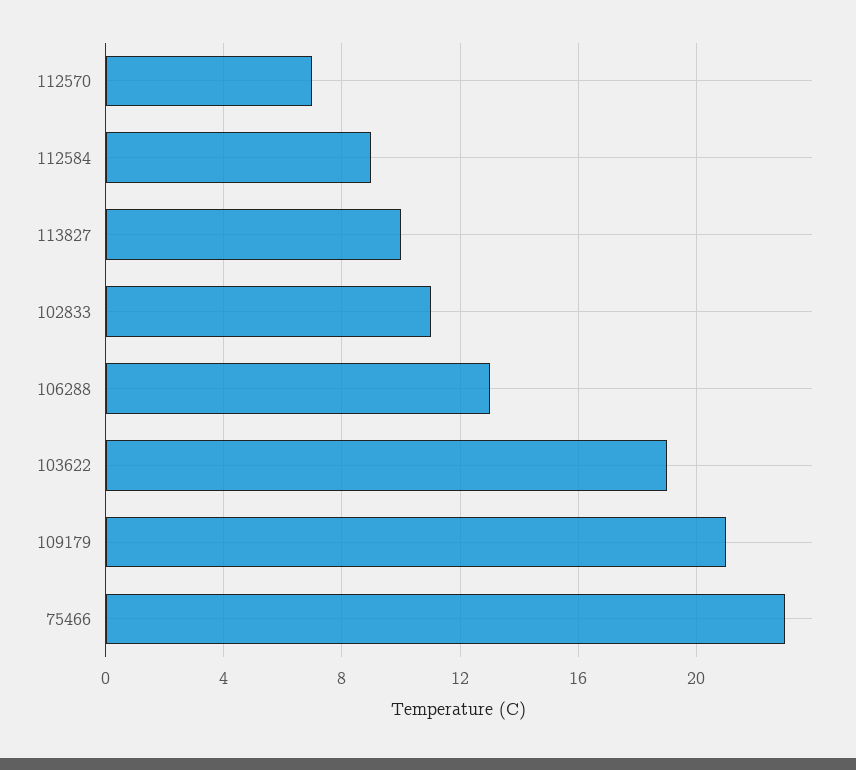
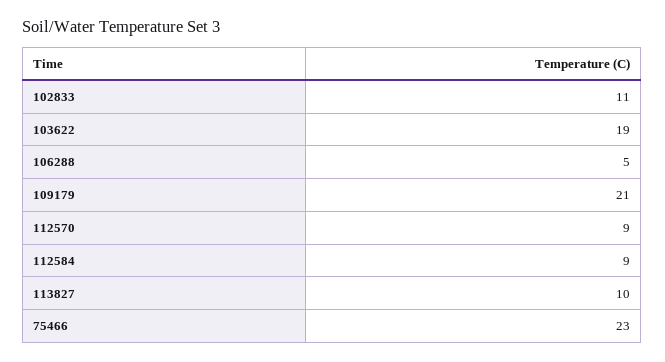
112570: 7 -> 9
106288: 13 -> 5

